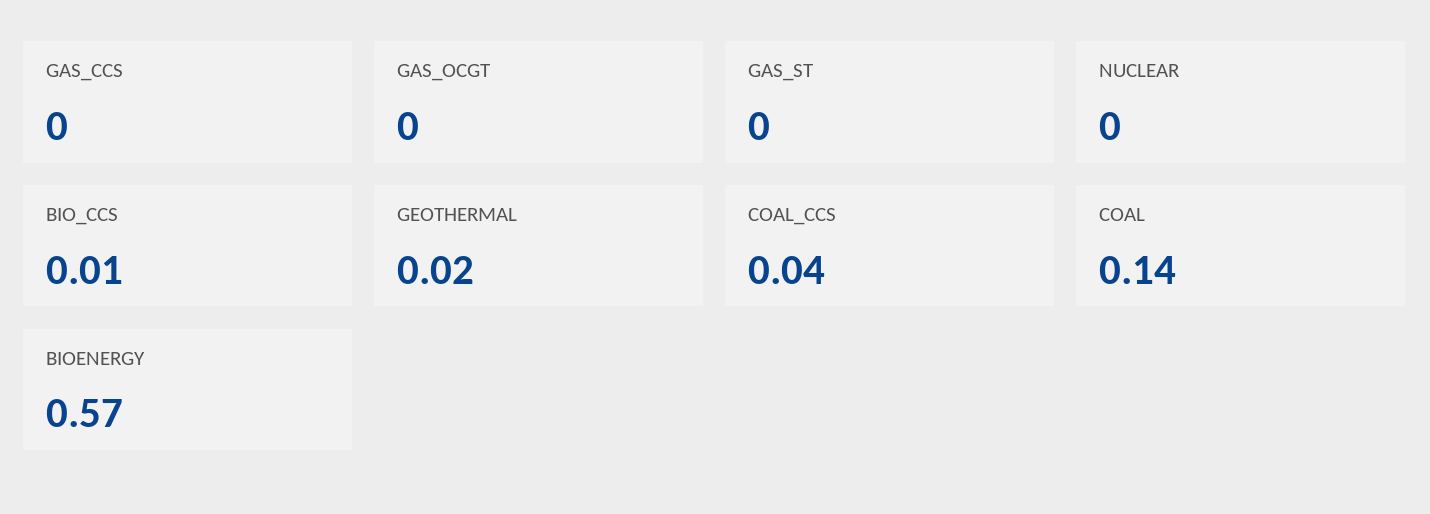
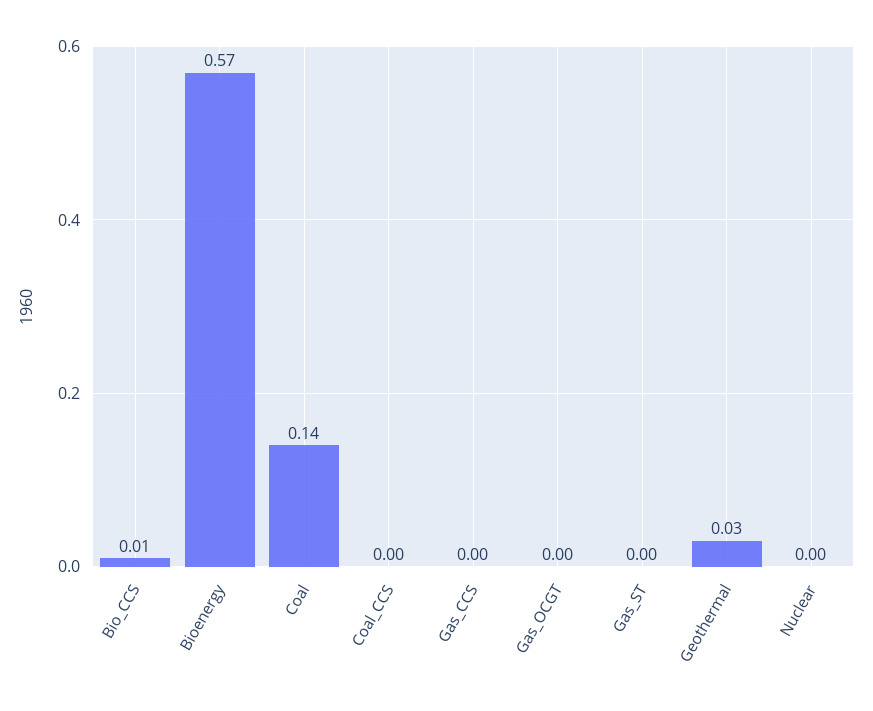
GEOTHERMAL: 0.02 -> 0.03
COAL_CCS: 0.04 -> 0

